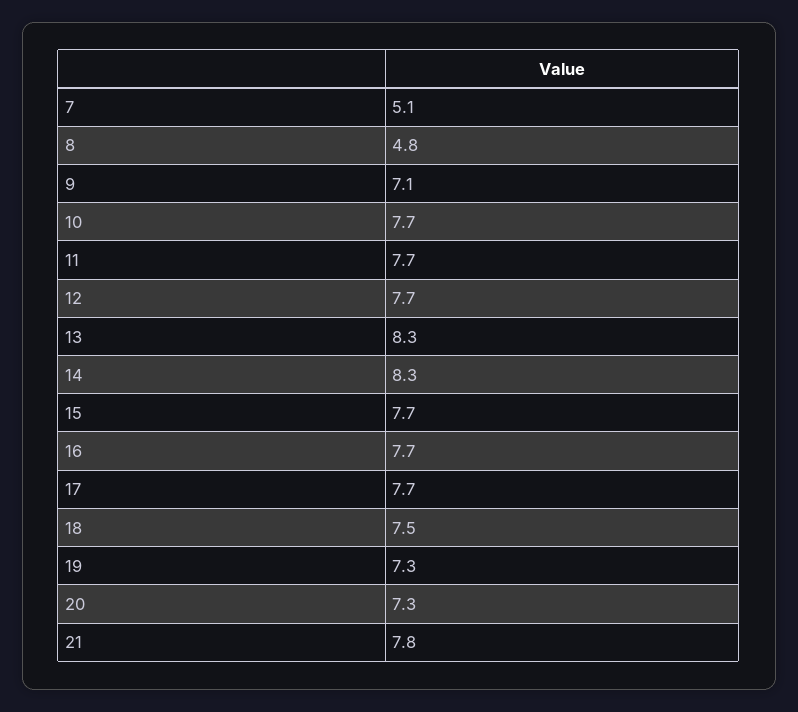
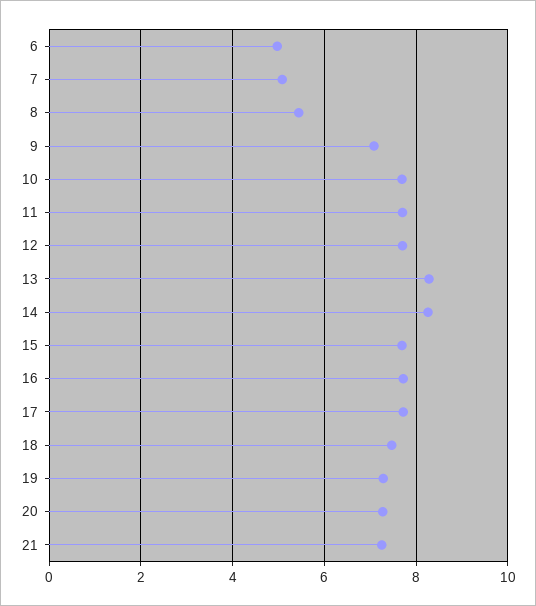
8: 4.8 -> 5.4
21: 7.8 -> 7.2
6: none -> 5

